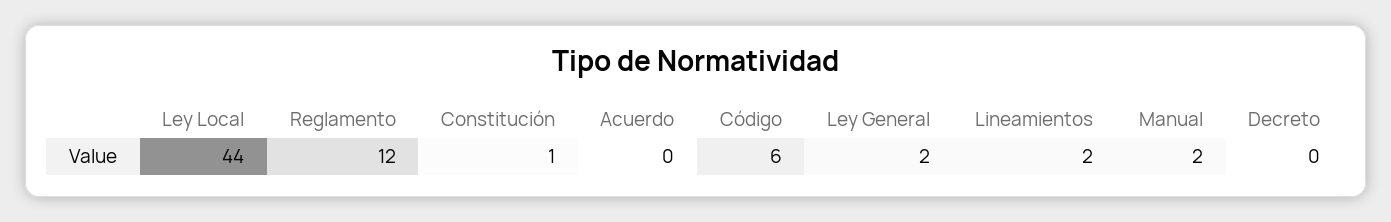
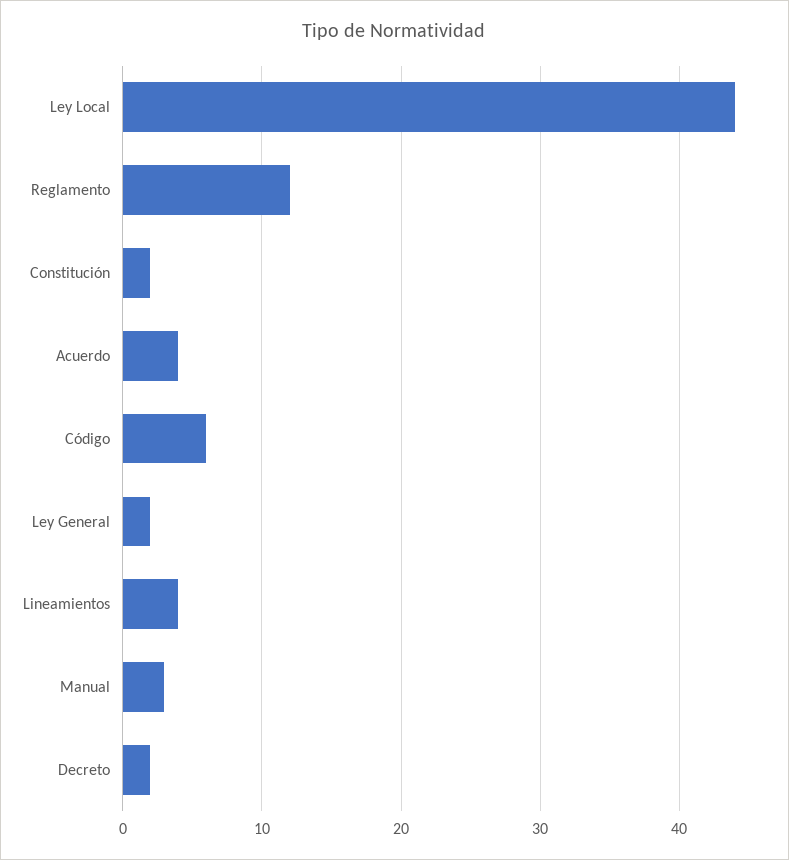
Constitución: 1 -> 2
Acuerdo: 0 -> 4
Lineamientos: 2 -> 4
Manual: 2 -> 3
Decreto: 0 -> 2

